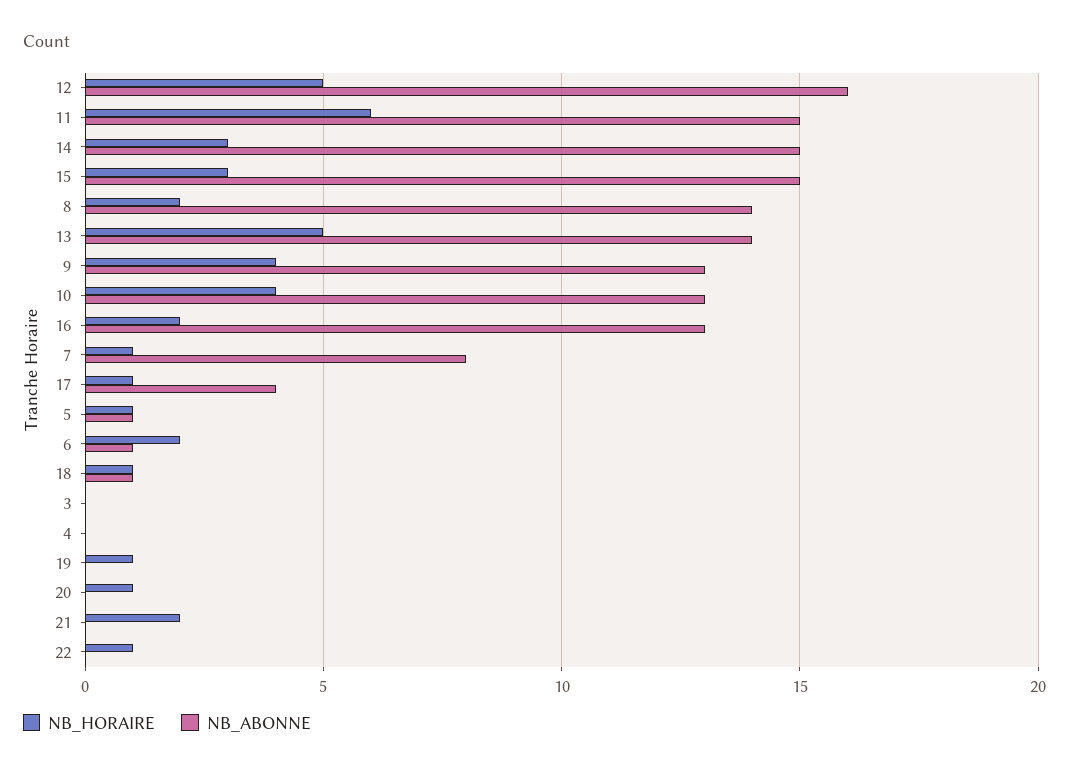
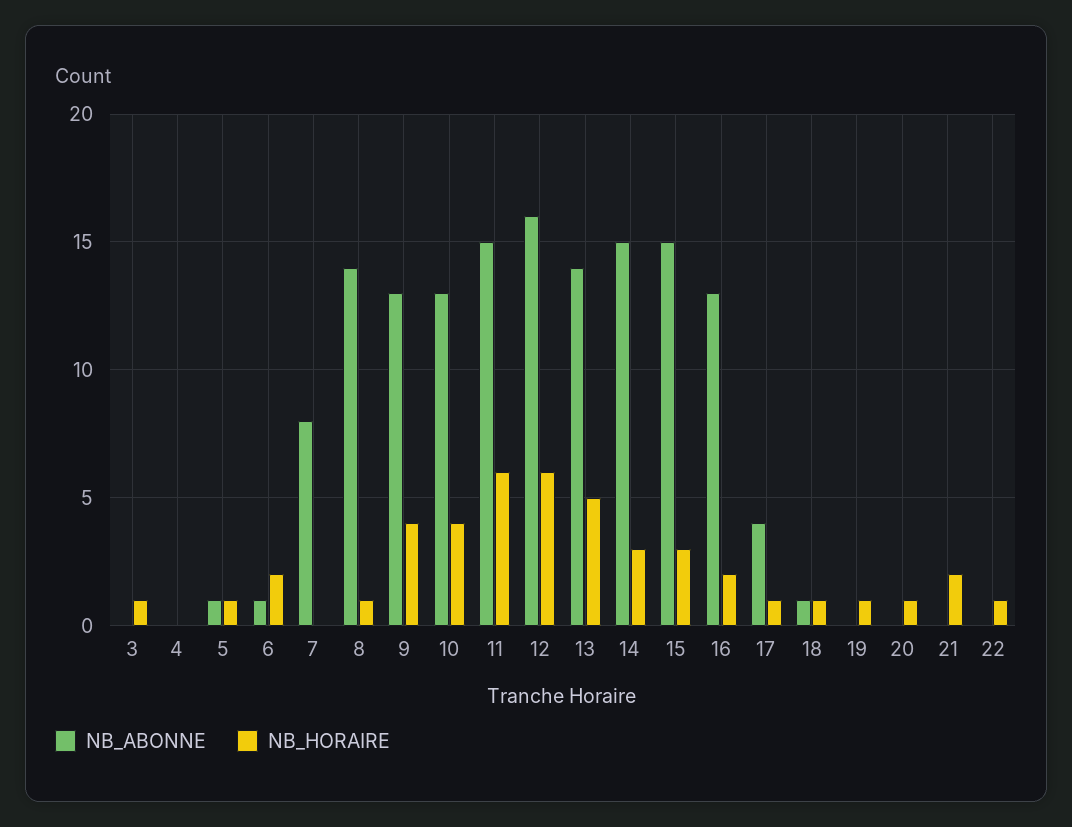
NB_HORAIRE, 12: 5 -> 6
NB_HORAIRE, 8: 2 -> 1
NB_HORAIRE, 7: 1 -> 0
NB_HORAIRE, 3: 0 -> 1

